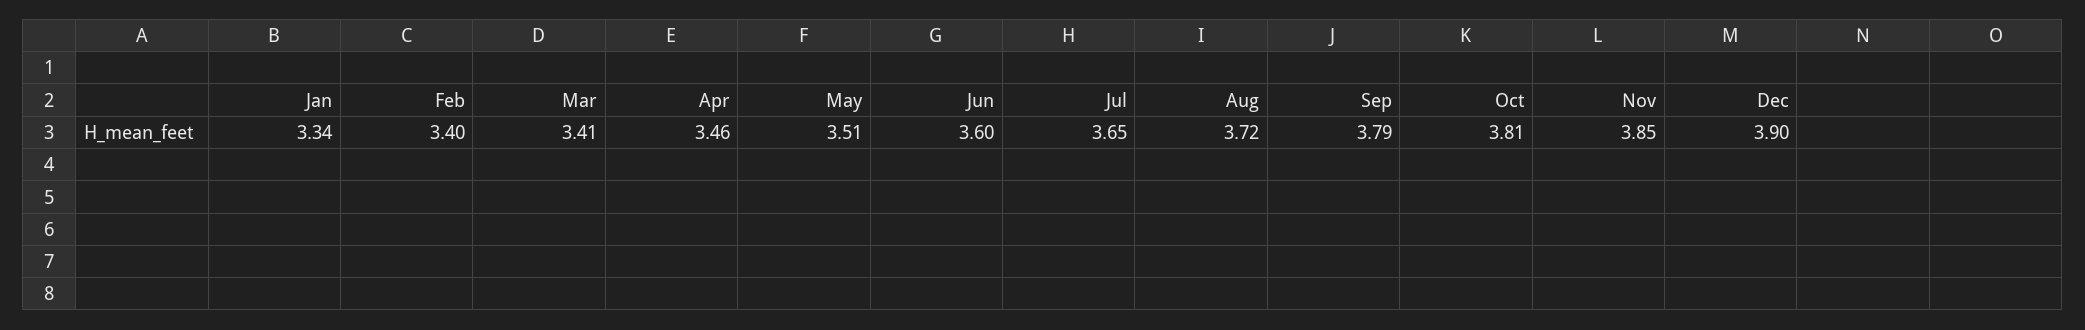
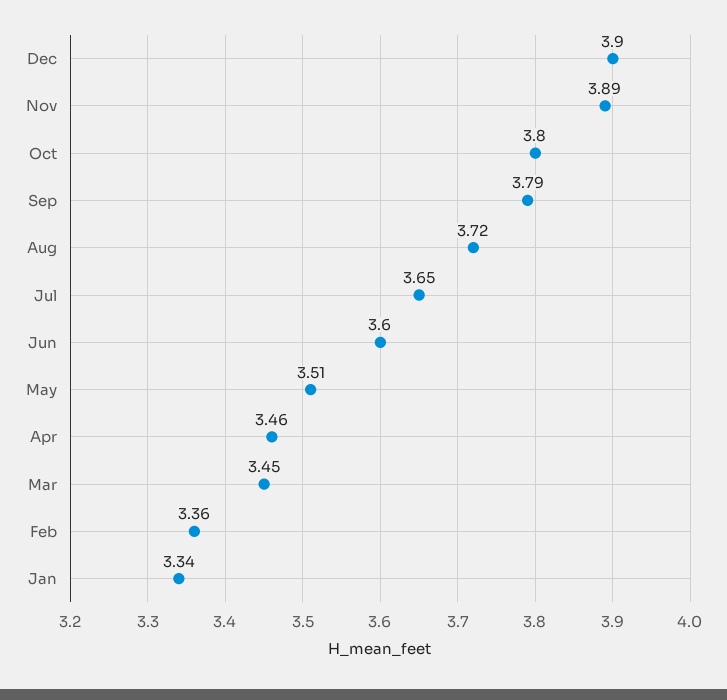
Feb: 3.4 -> 3.36
Mar: 3.41 -> 3.45
Oct: 3.81 -> 3.8
Nov: 3.85 -> 3.89

